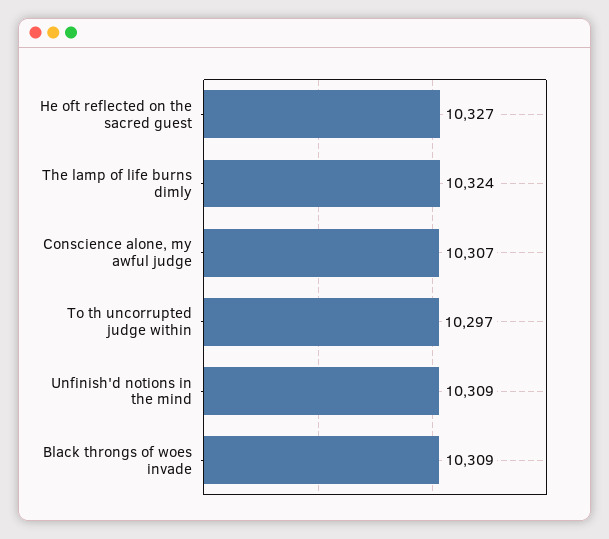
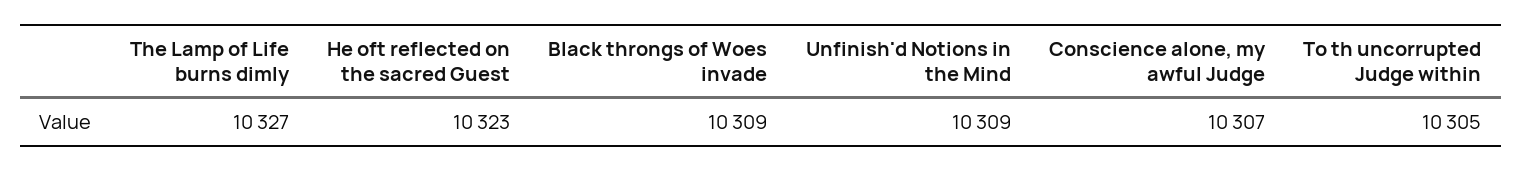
He oft reflected on the sacred guest: 10327 -> 10323
The lamp of life burns dimly: 10324 -> 10327
To th uncorrupted judge within: 10297 -> 10305

